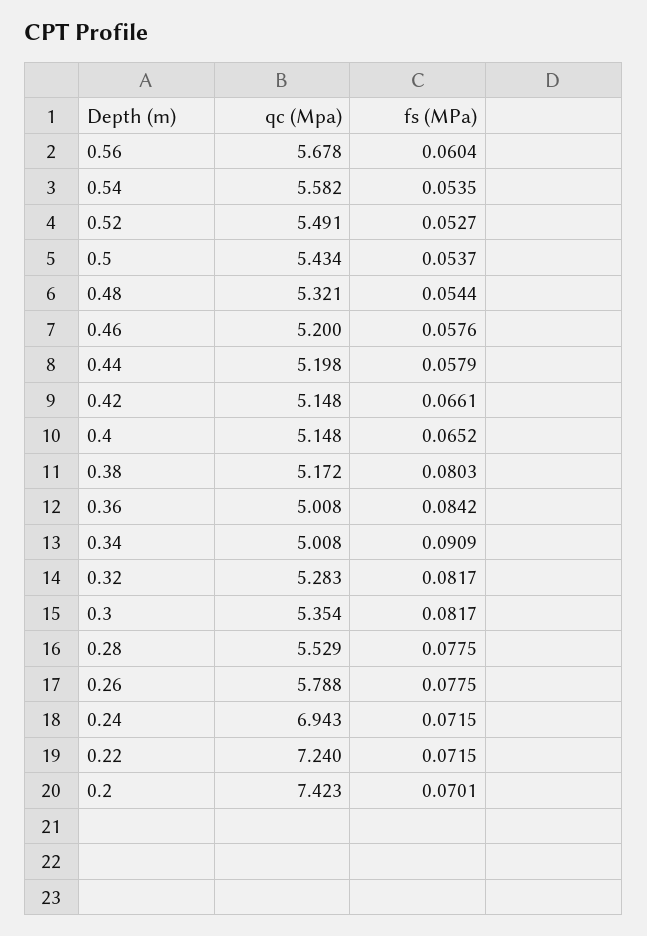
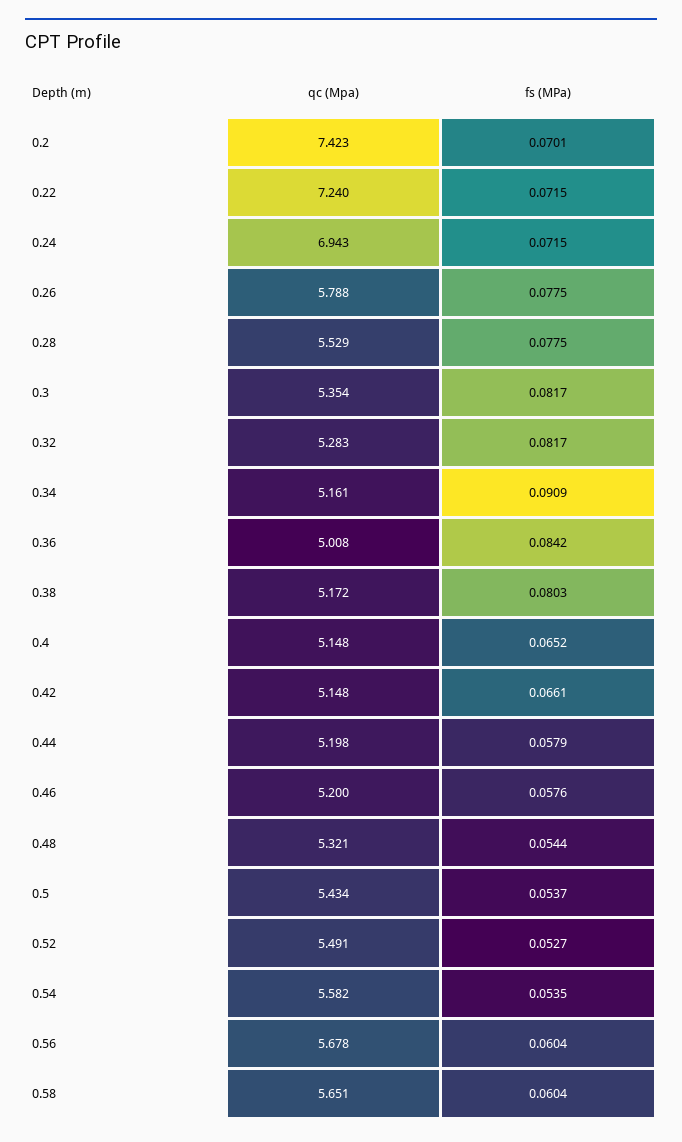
qc (Mpa), 0.34: 5.008 -> 5.161
qc (Mpa), 0.58: none -> 5.651
fs (MPa), 0.58: none -> 0.0604

